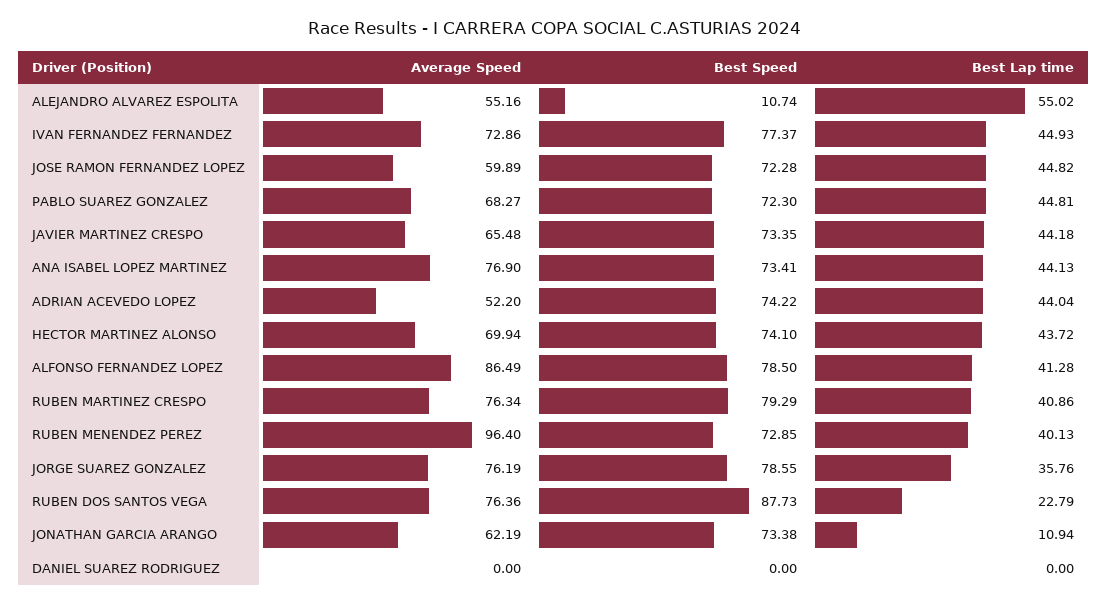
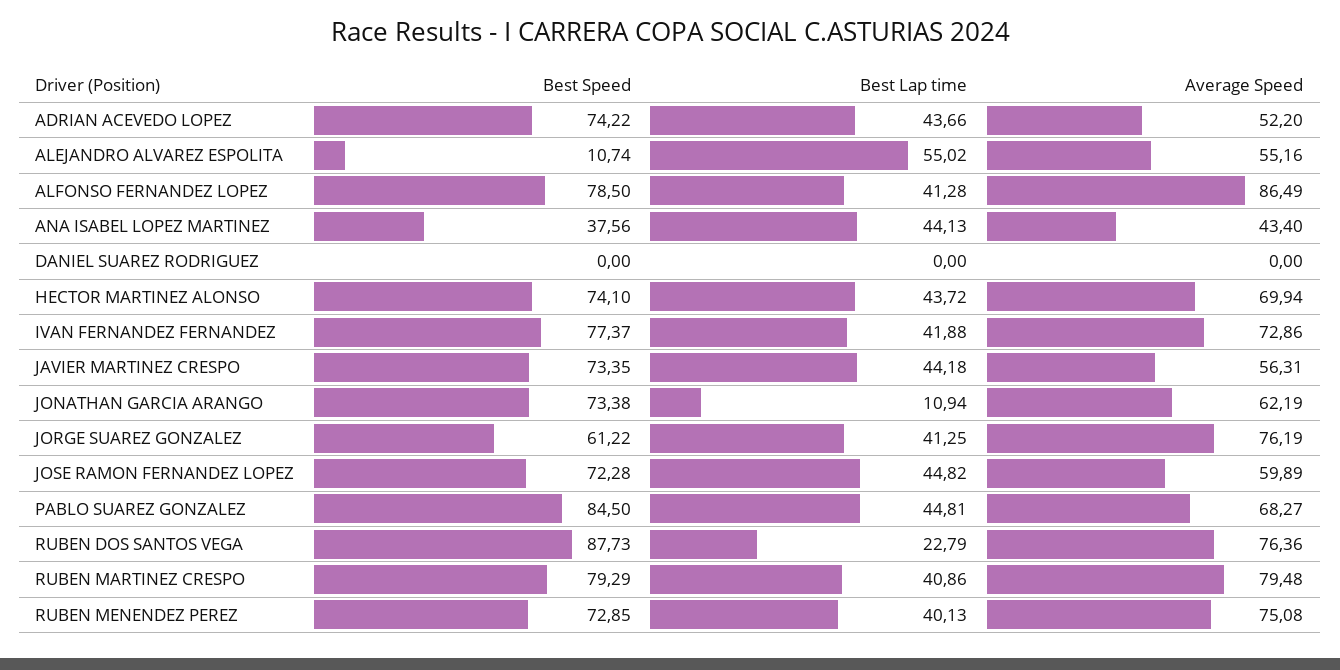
Best Lap time, IVAN FERNANDEZ FERNANDEZ: 44.93 -> 41.88
Best Speed, PABLO SUAREZ GONZALEZ: 72.3 -> 84.5
Average Speed, JAVIER MARTINEZ CRESPO: 65.48 -> 56.31
Average Speed, ANA ISABEL LOPEZ MARTINEZ: 76.9 -> 43.4
Best Speed, ANA ISABEL LOPEZ MARTINEZ: 73.41 -> 37.56
Best Lap time, ADRIAN ACEVEDO LOPEZ: 44.04 -> 43.66
Average Speed, RUBEN MARTINEZ CRESPO: 76.34 -> 79.48
Average Speed, RUBEN MENENDEZ PEREZ: 96.4 -> 75.08
Best Speed, JORGE SUAREZ GONZALEZ: 78.55 -> 61.22
Best Lap time, JORGE SUAREZ GONZALEZ: 35.76 -> 41.25

